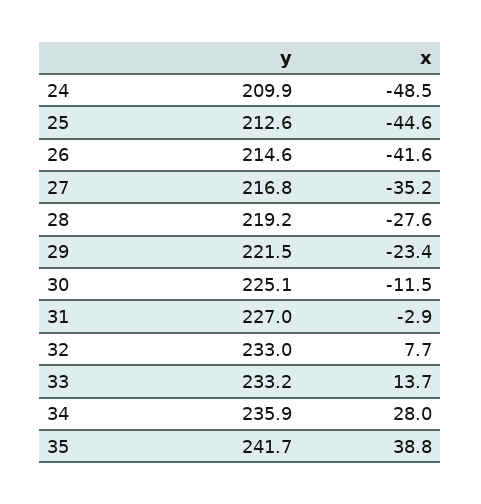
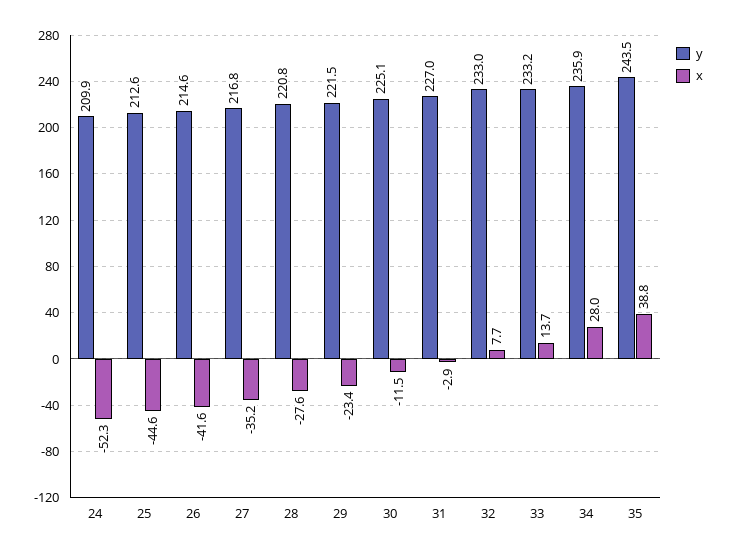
x, 24: -48.5 -> -52.3
y, 28: 219.2 -> 220.8
y, 35: 241.7 -> 243.5

